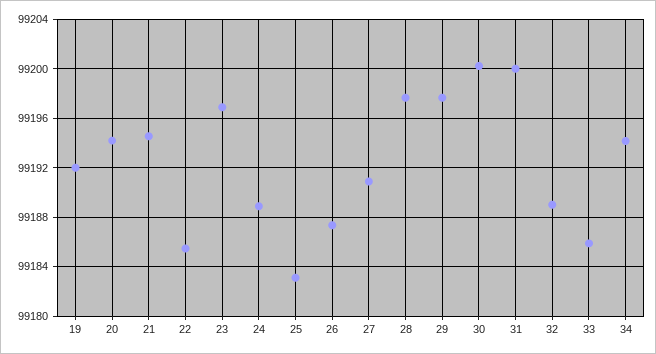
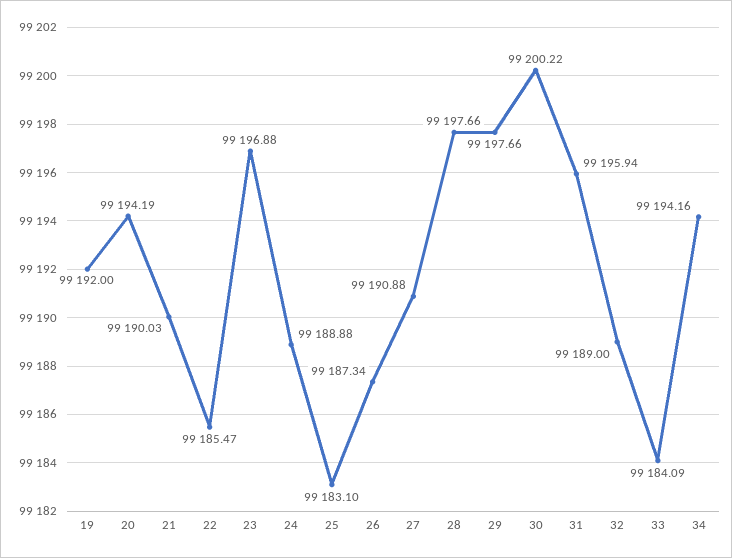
21: 99194.5 -> 99190.03
31: 99200 -> 99195.94
33: 99186 -> 99184.09

